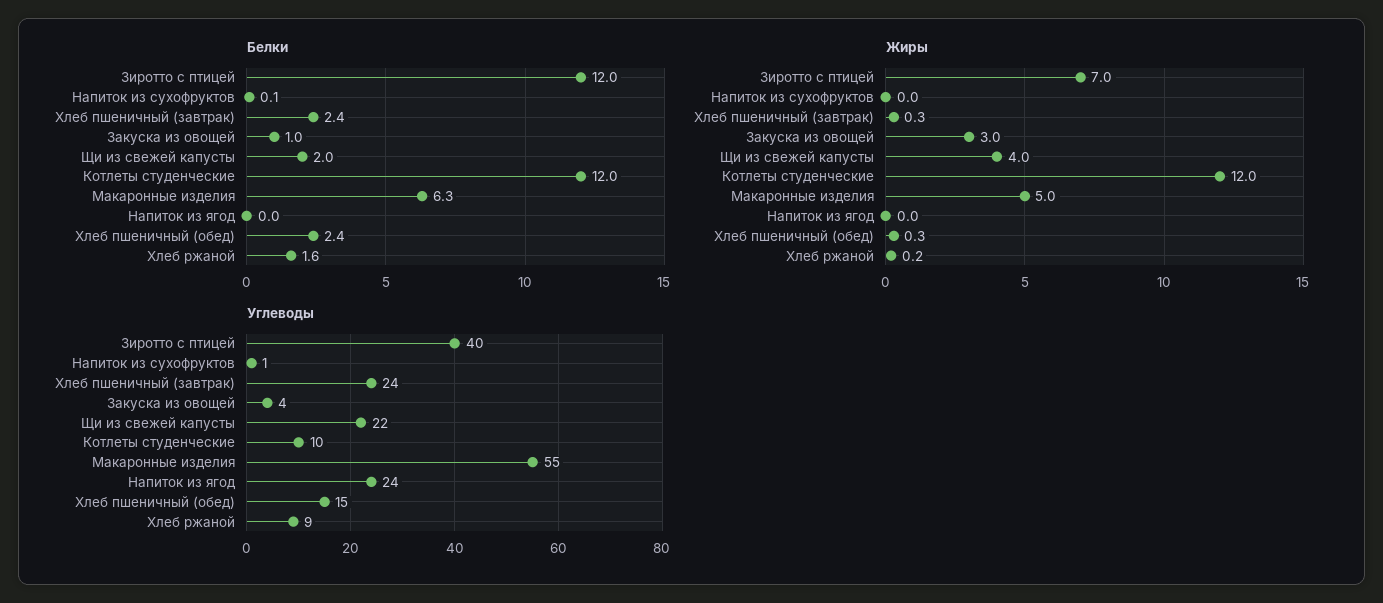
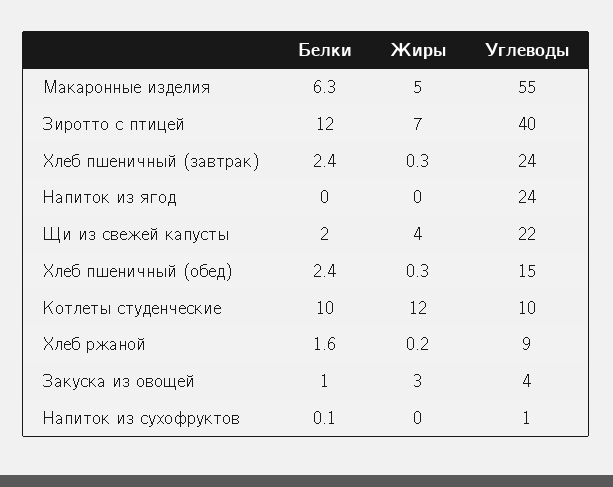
Белки, Котлеты студенческие: 12 -> 10

